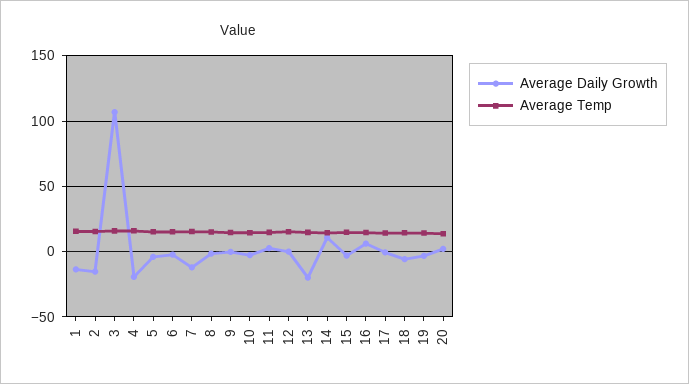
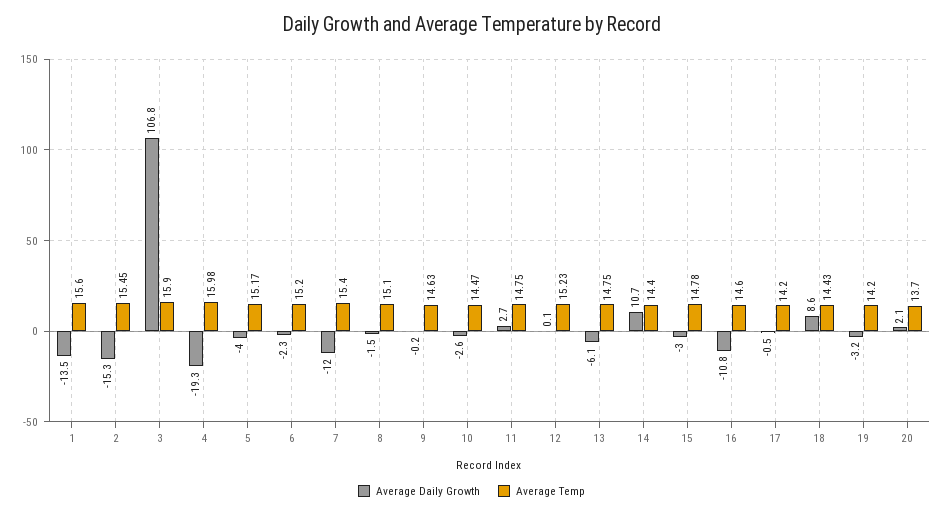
Average Daily Growth, 13: -20 -> -6.1
Average Daily Growth, 16: 5 -> -10.8
Average Daily Growth, 18: -5 -> 8.6

